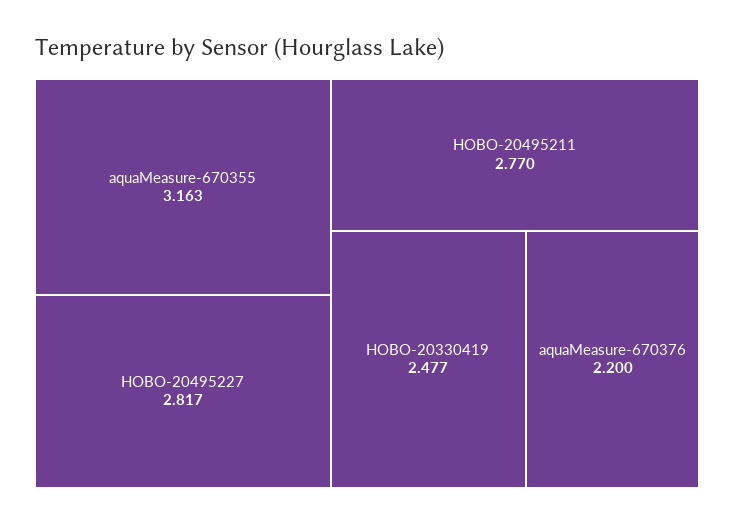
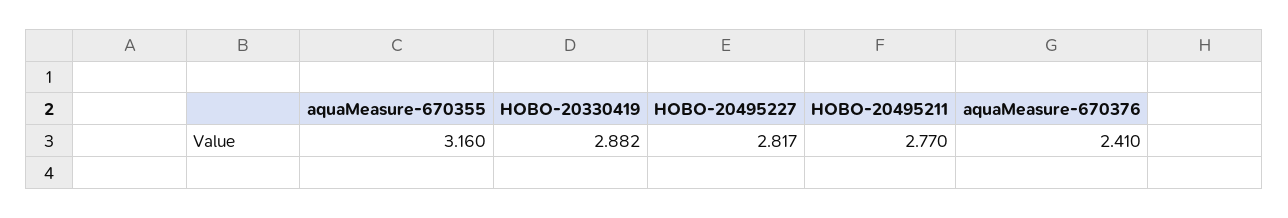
aquaMeasure-670355: 3.163 -> 3.16
HOBO-20330419: 2.477 -> 2.882
aquaMeasure-670376: 2.2 -> 2.41

